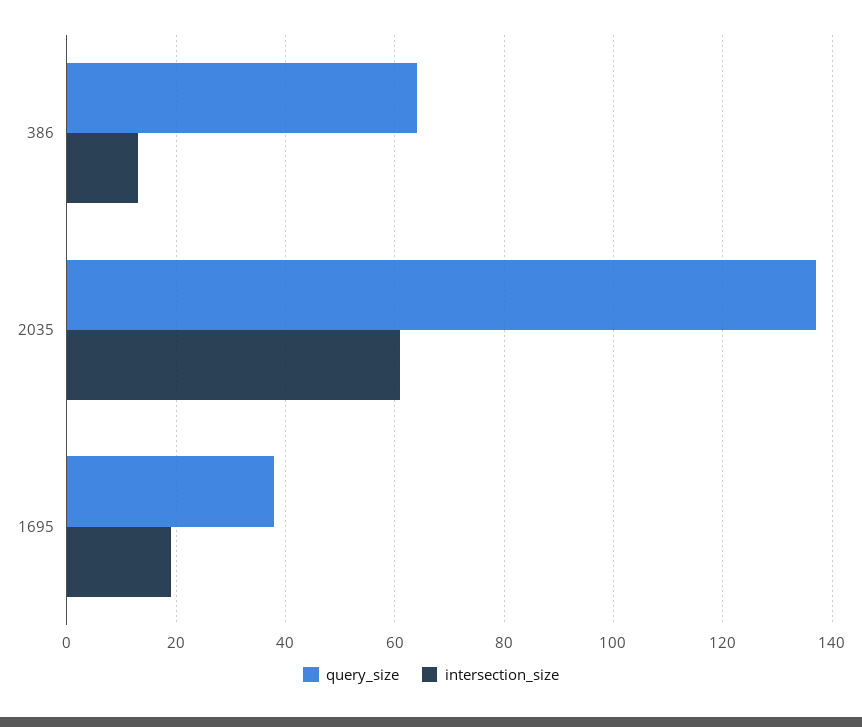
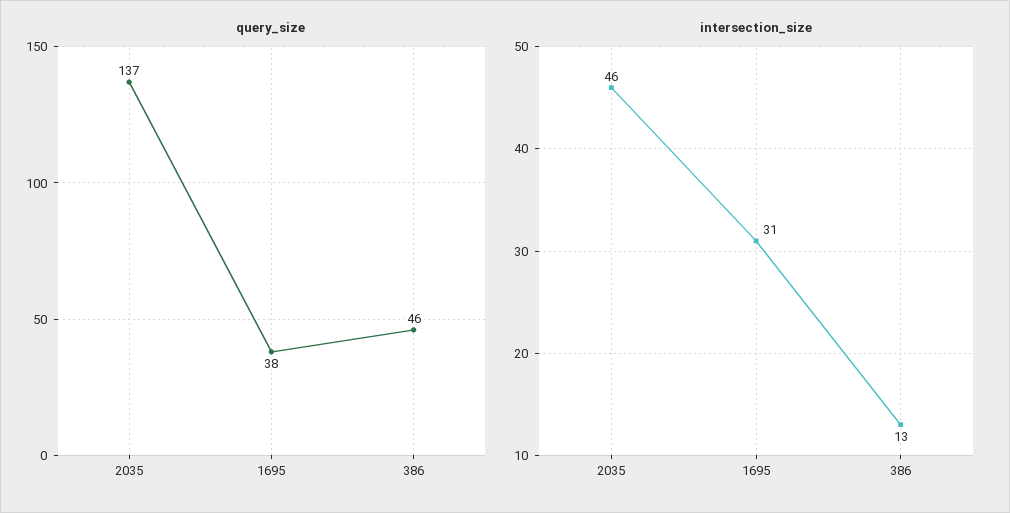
query_size, 386: 65 -> 46
intersection_size, 2035: 60 -> 46
intersection_size, 1695: 20 -> 31

